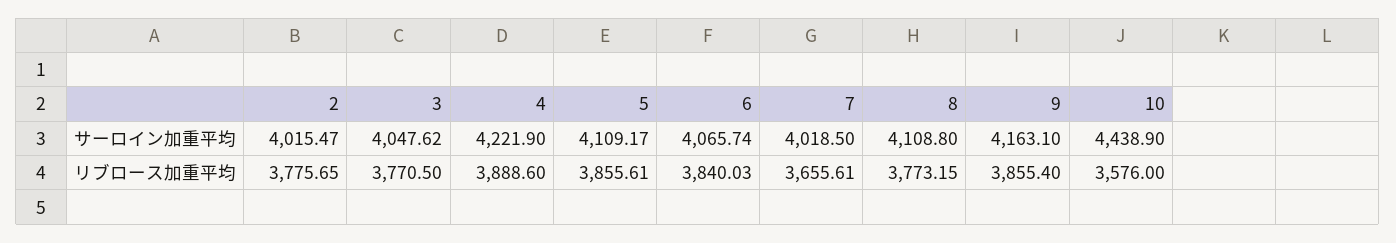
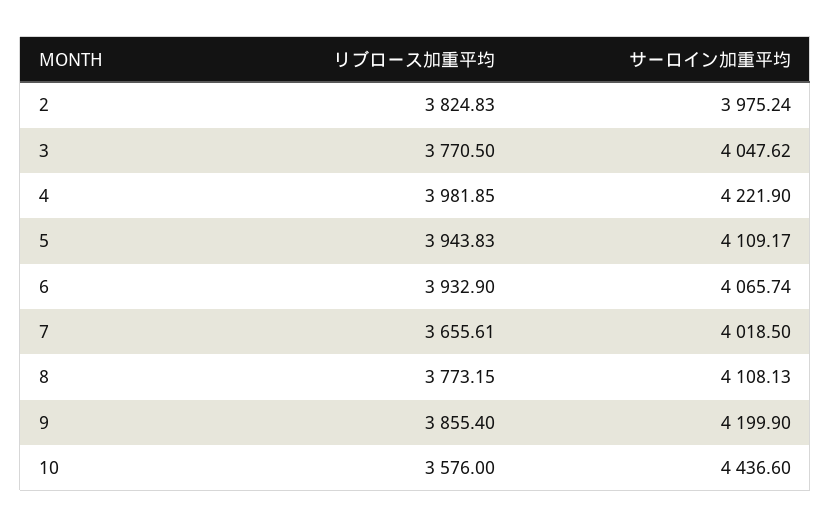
2, サーロイン加重平均: 4015.47 -> 3975.24
8, サーロイン加重平均: 4108.8 -> 4108.13
9, サーロイン加重平均: 4163.1 -> 4199.9
10, サーロイン加重平均: 4438.9 -> 4436.6
2, リブロース加重平均: 3775.65 -> 3824.83
4, リブロース加重平均: 3888.6 -> 3981.85
5, リブロース加重平均: 3855.61 -> 3943.83
6, リブロース加重平均: 3840.03 -> 3932.9

